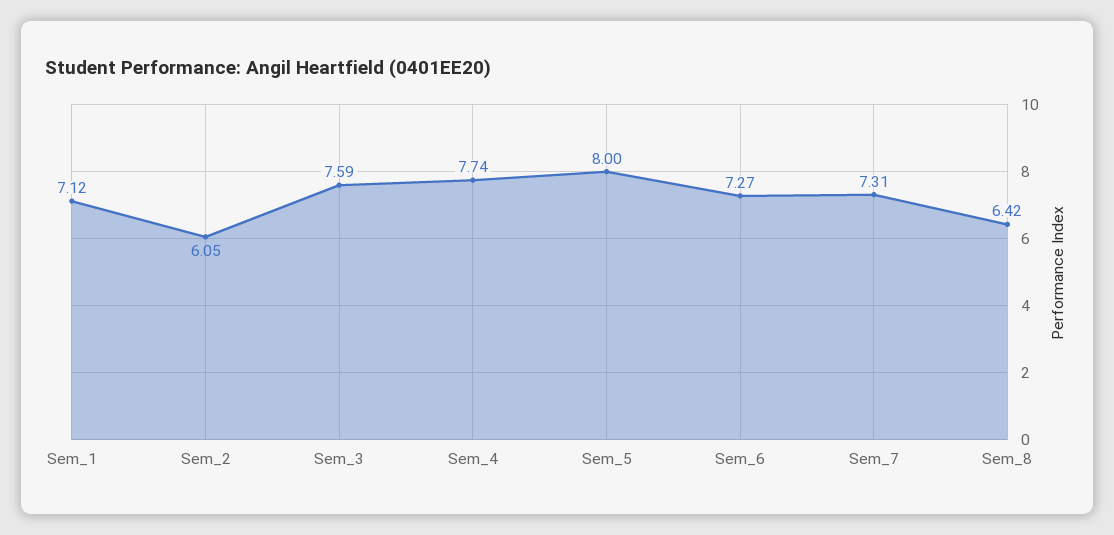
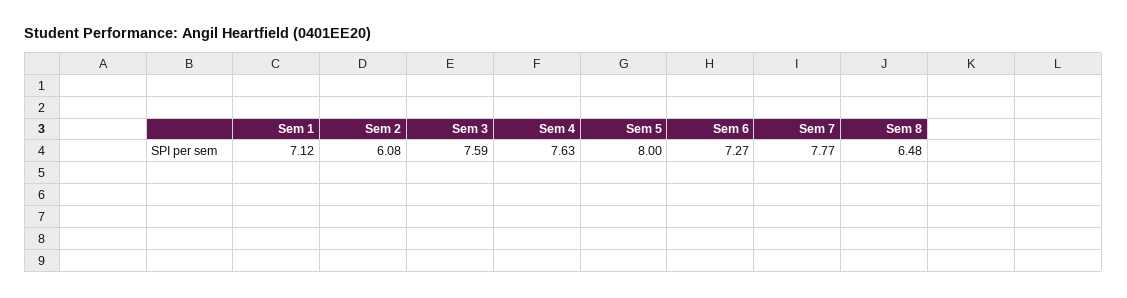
Sem_2: 6.05 -> 6.08
Sem_4: 7.74 -> 7.63
Sem_7: 7.31 -> 7.77
Sem_8: 6.42 -> 6.48

